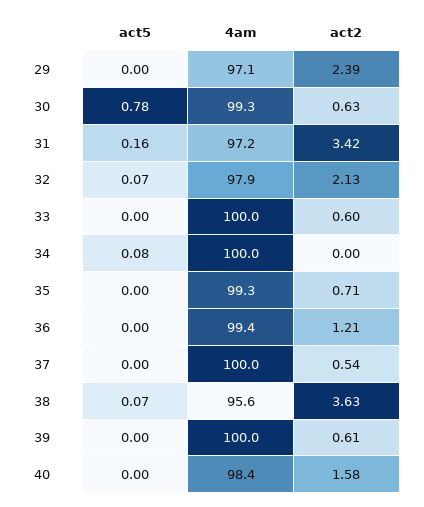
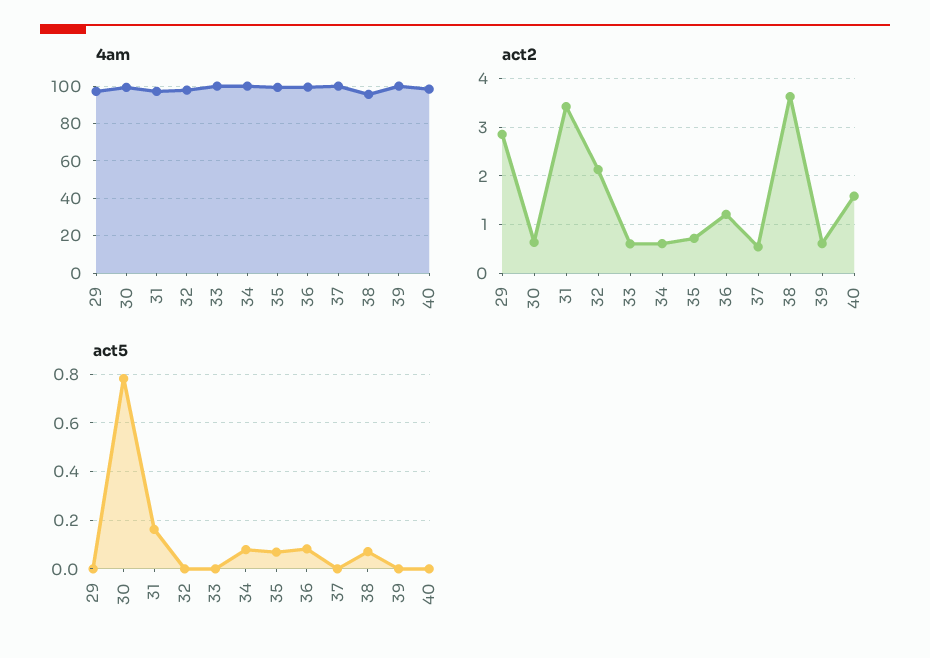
act2, 29: 2.39 -> 2.8
act5, 32: 0.07 -> 0
act2, 34: 0 -> 0.6
act5, 35: 0 -> 0.075
act5, 36: 0 -> 0.075

